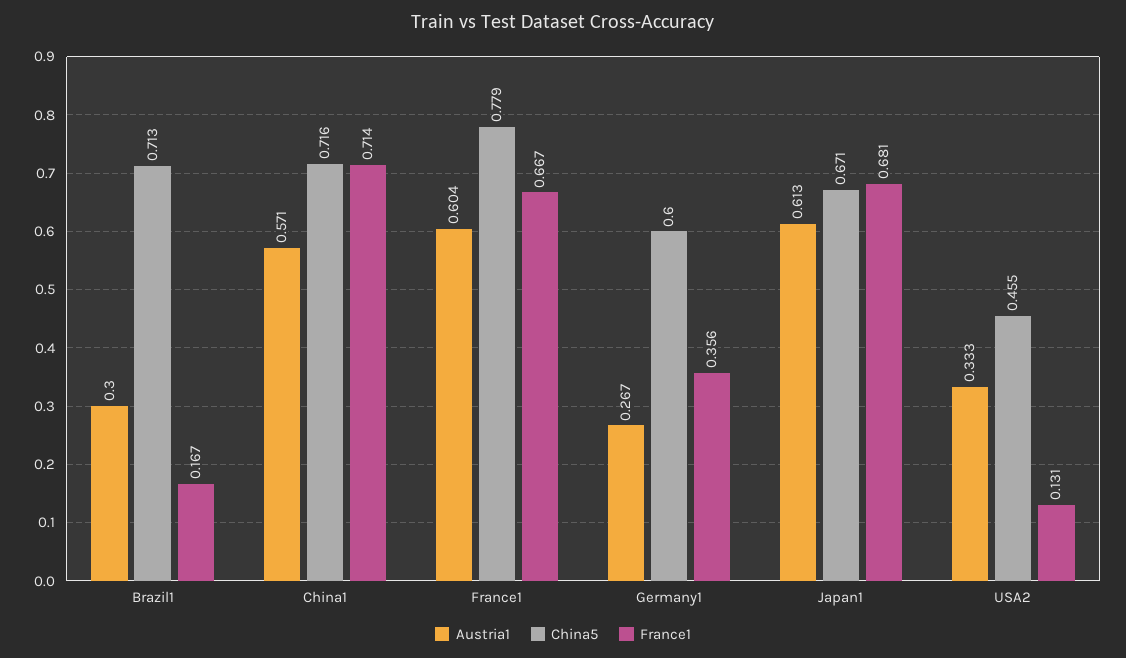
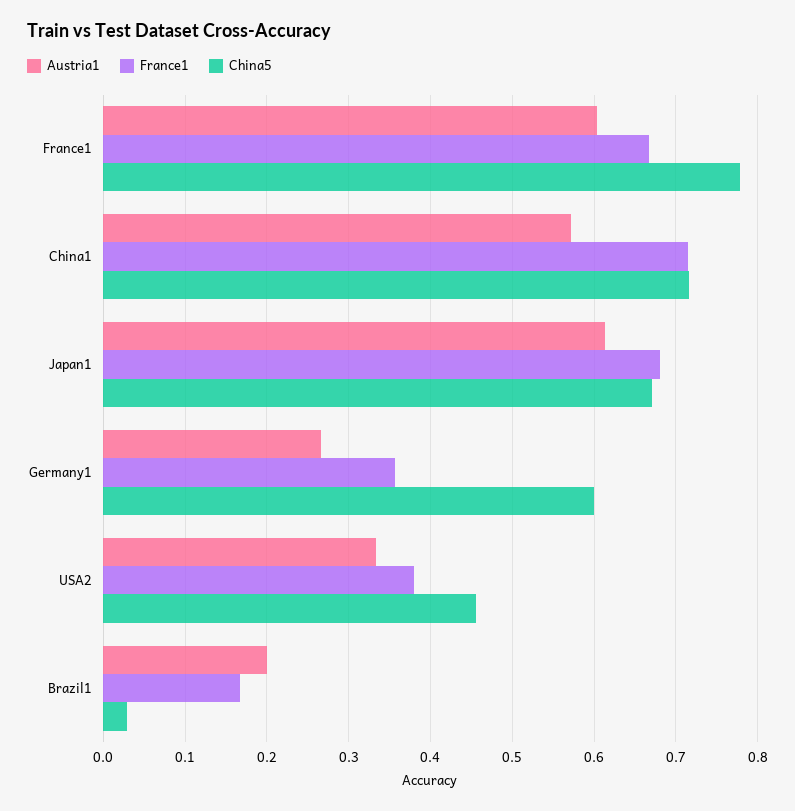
Austria1, Brazil1: 0.3 -> 0.2
China5, Brazil1: 0.713 -> 0.03
France1, USA2: 0.131 -> 0.38

